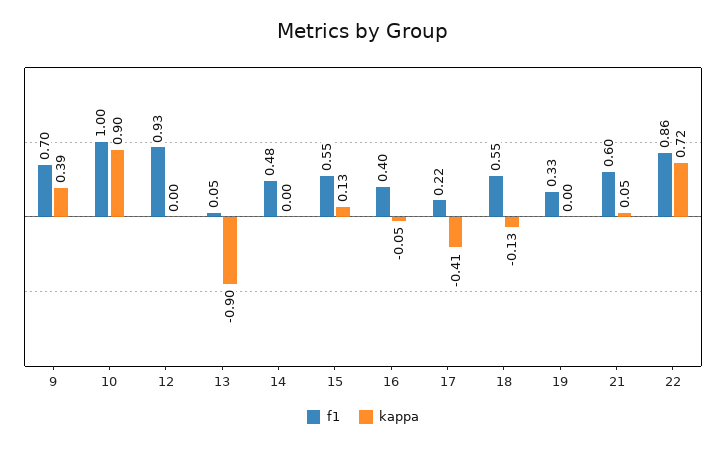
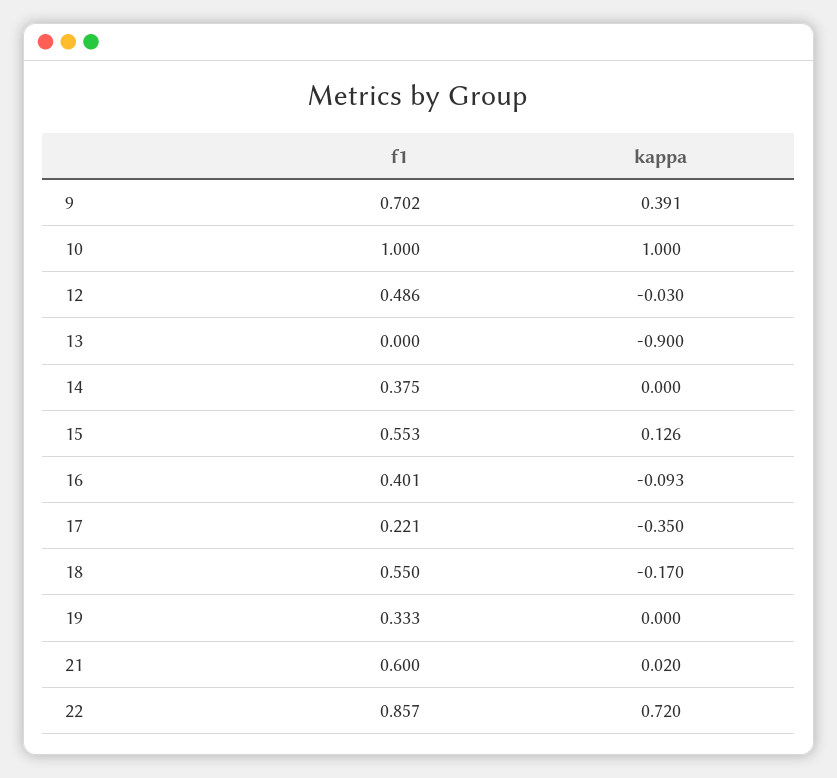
kappa, 10: 0.9 -> 1
f1, 12: 0.93 -> 0.486
kappa, 12: 0 -> -0.03
f1, 13: 0.05 -> 0
f1, 14: 0.48 -> 0.375
kappa, 16: -0.05 -> -0.093
kappa, 17: -0.41 -> -0.35
kappa, 18: -0.13 -> -0.17
kappa, 21: 0.05 -> 0.02

